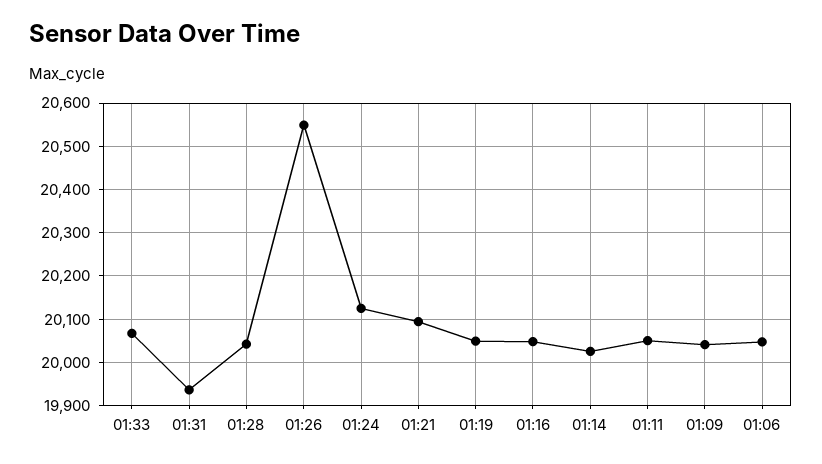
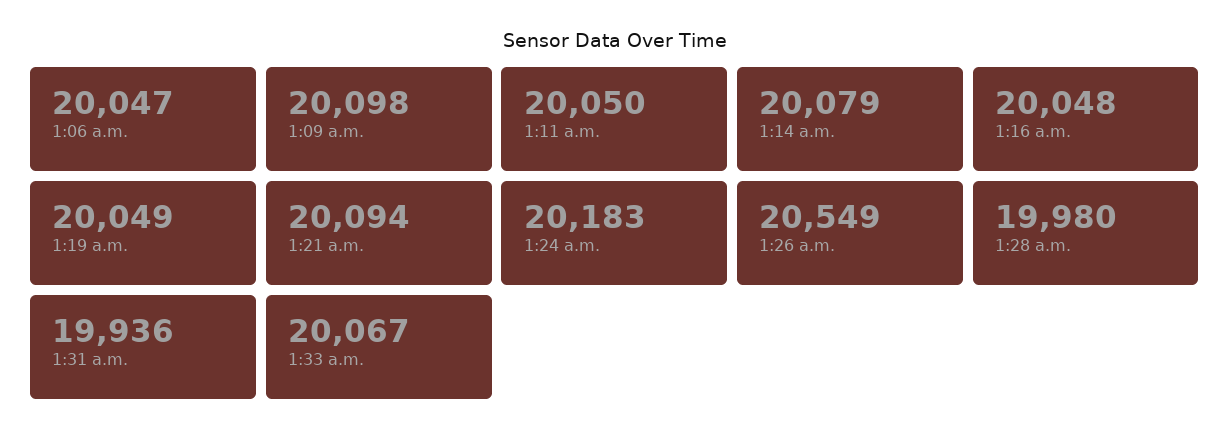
01:28: 20040 -> 19980
01:24: 20120 -> 20183
01:14: 20020 -> 20079
01:09: 20040 -> 20098

